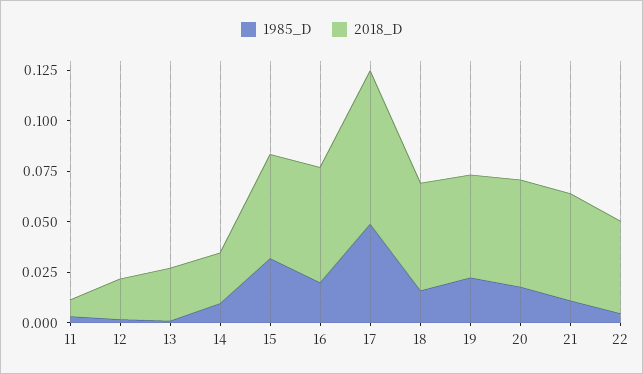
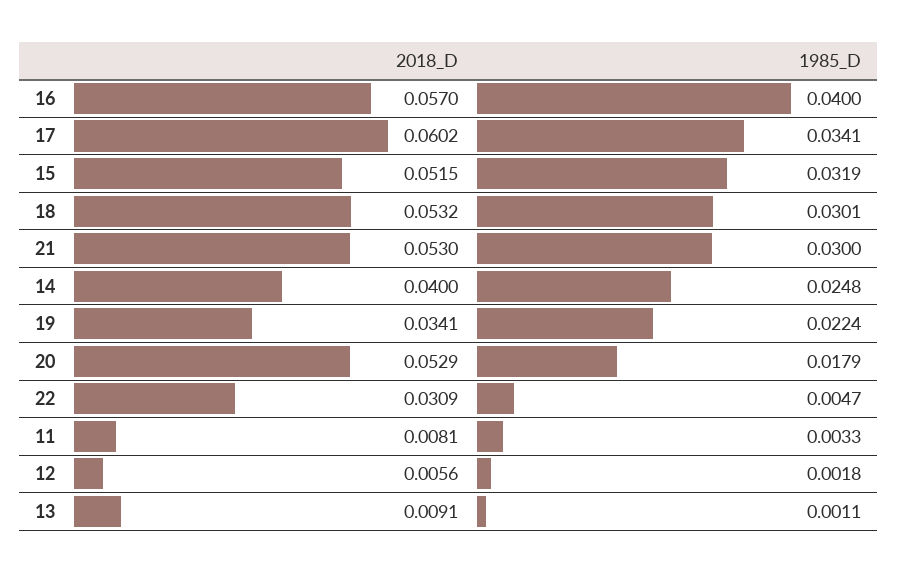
2018_D, 12: 0.02 -> 0.0056
2018_D, 13: 0.025 -> 0.0091
1985_D, 14: 0.01 -> 0.0248
2018_D, 14: 0.025 -> 0.04
1985_D, 16: 0.02 -> 0.04
1985_D, 17: 0.05 -> 0.0341
2018_D, 17: 0.075 -> 0.0602
1985_D, 18: 0.015 -> 0.0301
2018_D, 19: 0.05 -> 0.0341
1985_D, 21: 0.01 -> 0.03
2018_D, 22: 0.045 -> 0.0309

